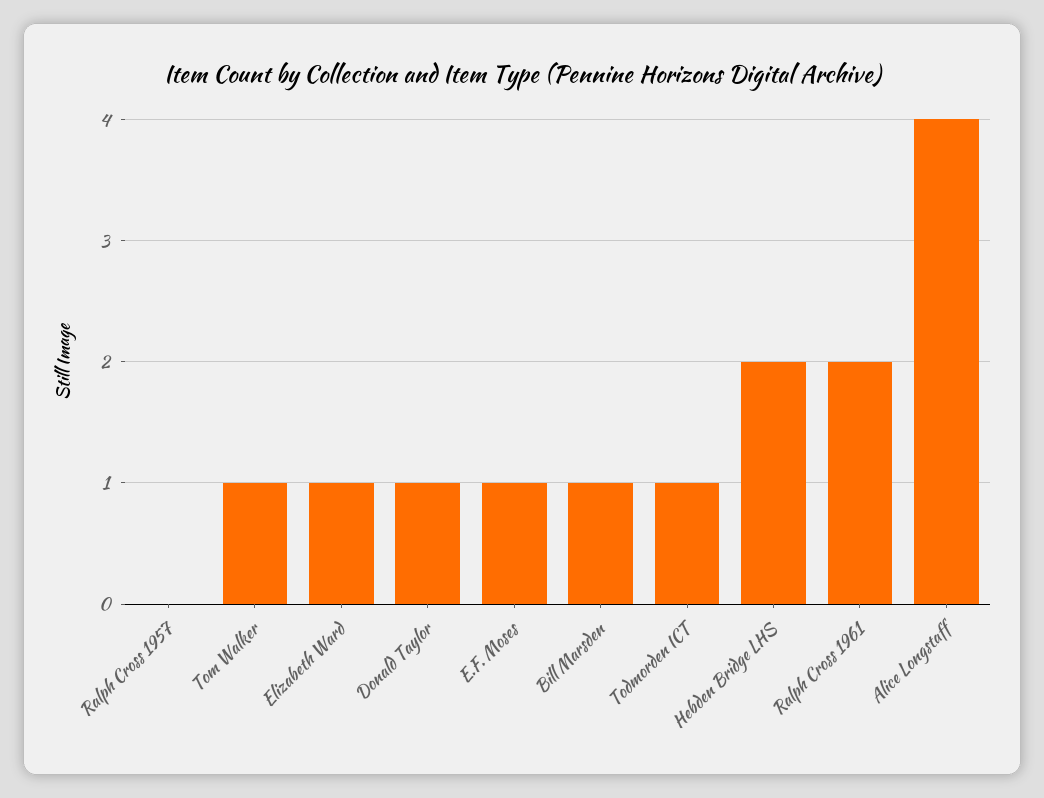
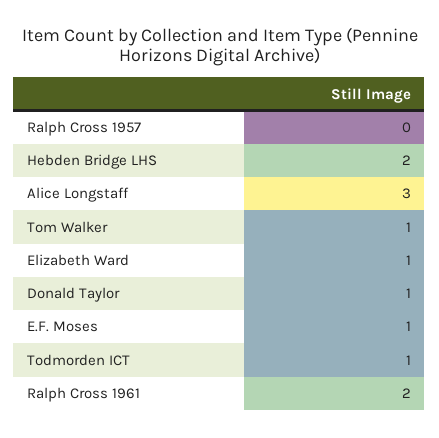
Bill Marsden: 1 -> none
Alice Longstaff: 4 -> 3

